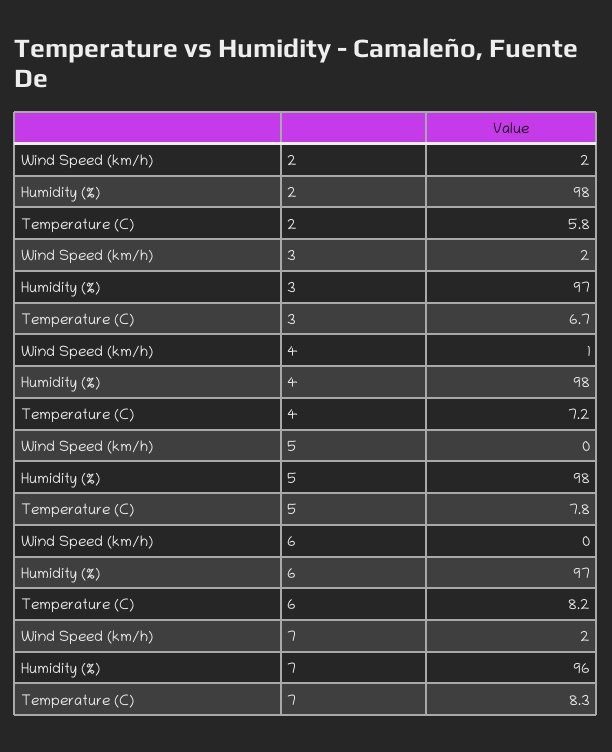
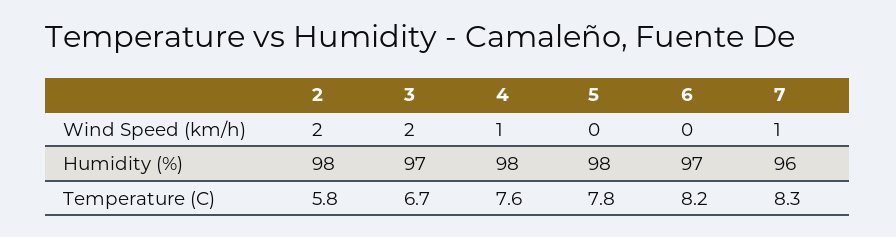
Temperature (C), 4: 7.2 -> 7.6
Wind Speed (km/h), 7: 2 -> 1

